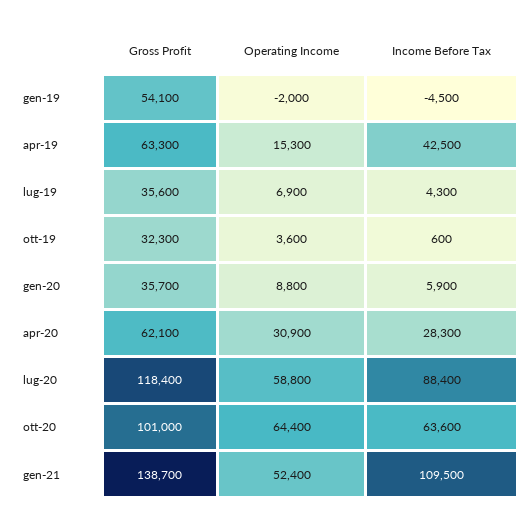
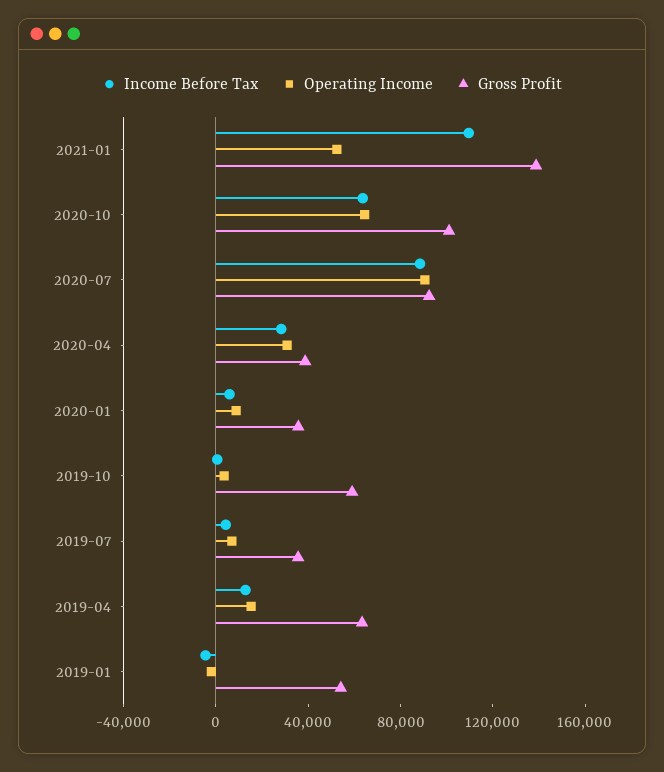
Income Before Tax, apr-19: 42500 -> 10000
Gross Profit, ott-19: 32300 -> 60000
Gross Profit, apr-20: 62100 -> 40000
Gross Profit, lug-20: 118400 -> 90000
Operating Income, lug-20: 58800 -> 90000

